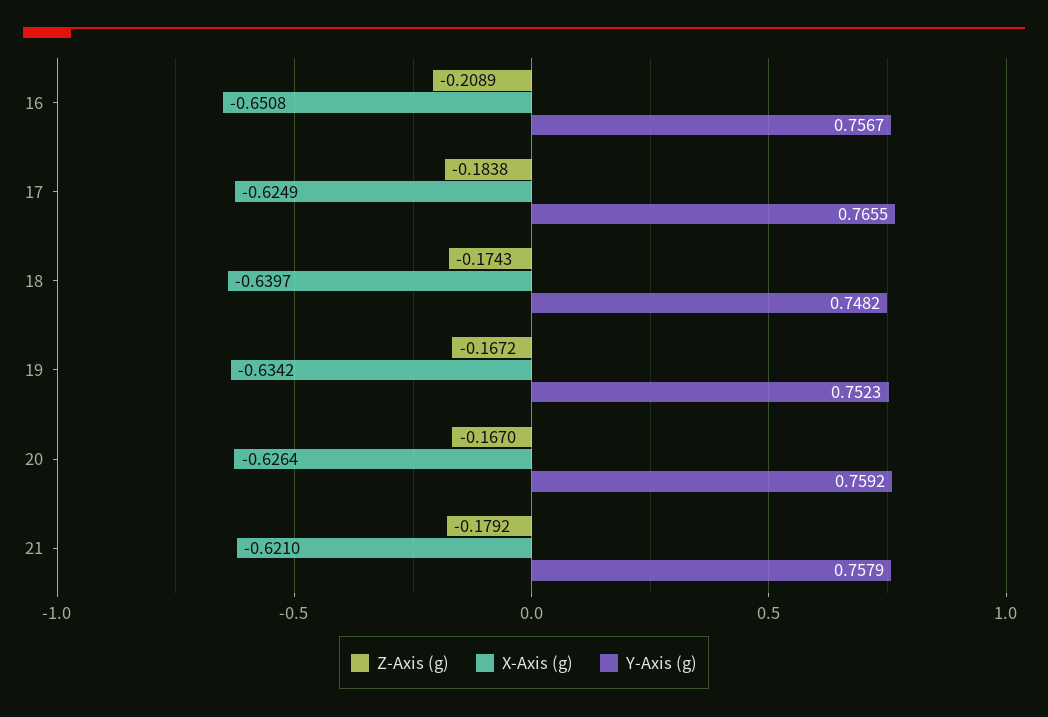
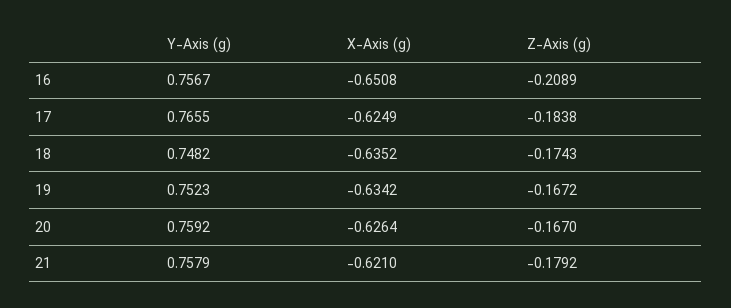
X-Axis (g), 18: -0.6397 -> -0.6352

